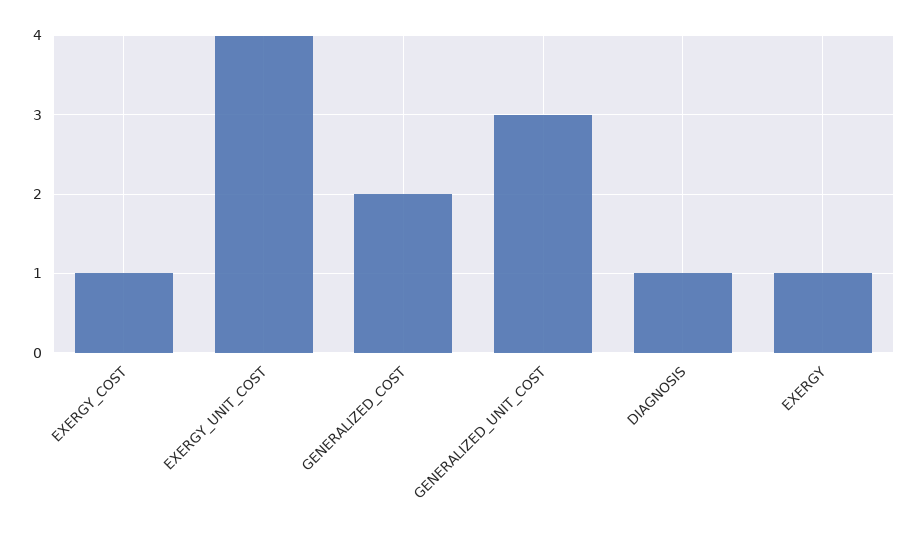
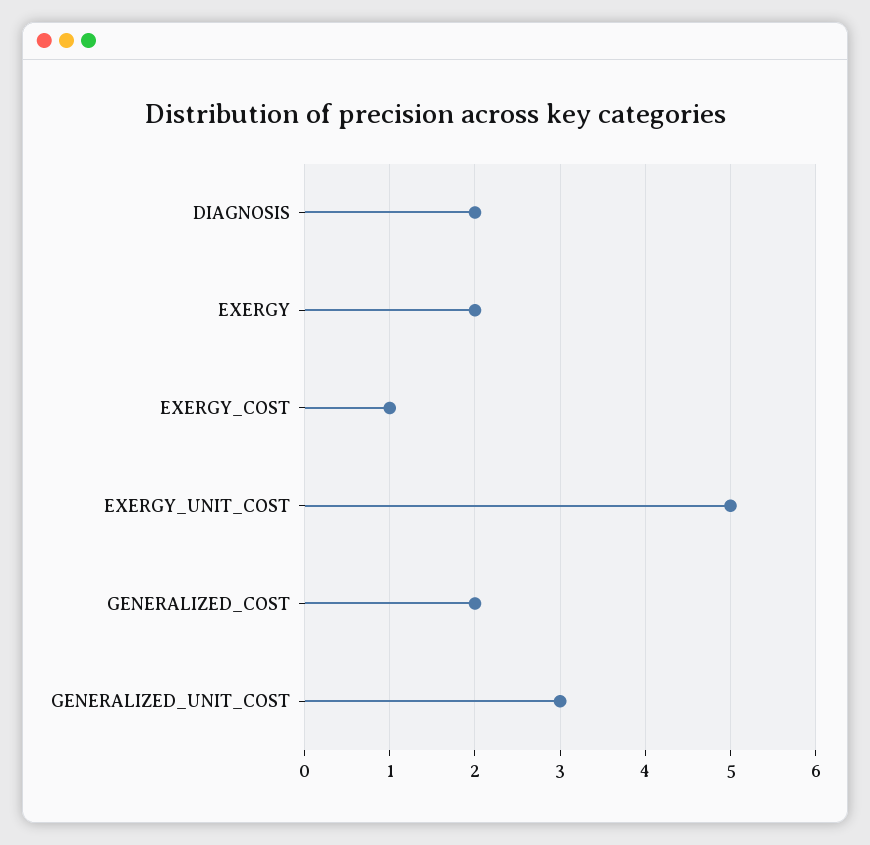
EXERGY_UNIT_COST: 4 -> 5
DIAGNOSIS: 1 -> 2
EXERGY: 1 -> 2

